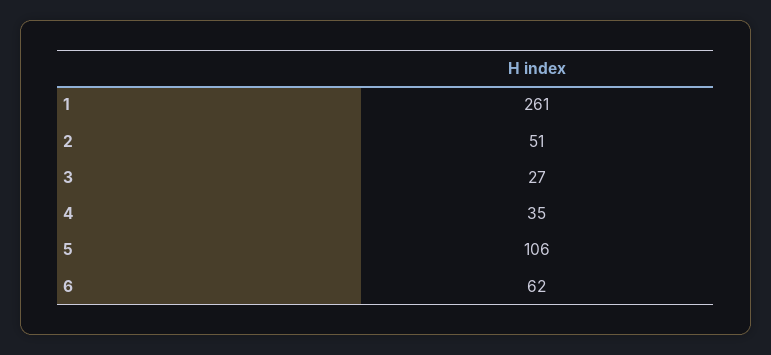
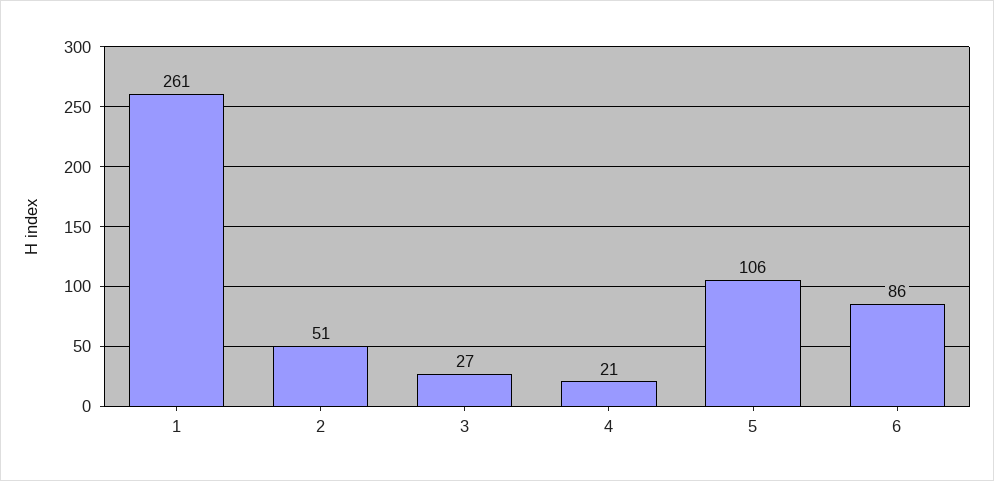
4: 35 -> 21
6: 62 -> 86

